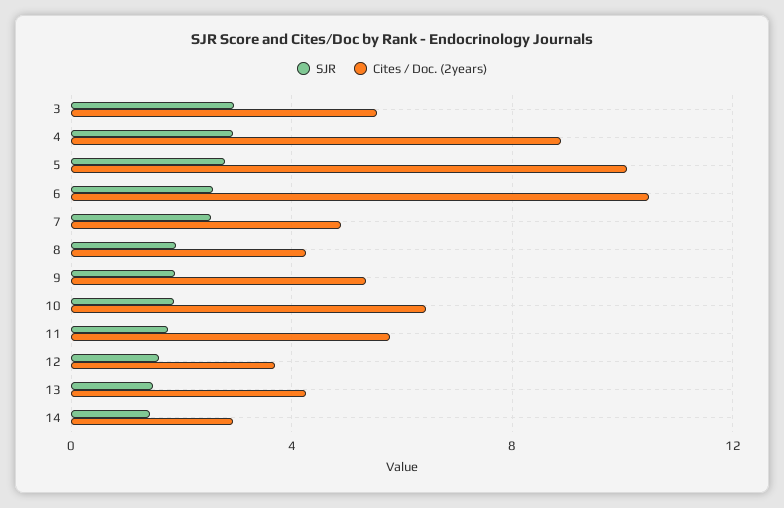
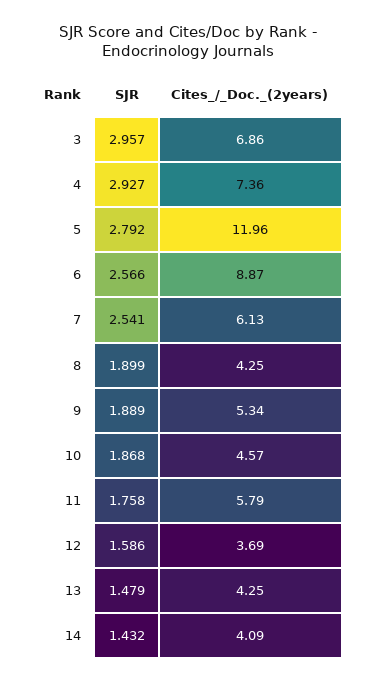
Cites / Doc. (2years), 3: 5.5 -> 6.86
Cites / Doc. (2years), 4: 9 -> 7.36
Cites / Doc. (2years), 5: 10 -> 11.96
Cites / Doc. (2years), 6: 10.5 -> 8.87
Cites / Doc. (2years), 7: 5 -> 6.13
Cites / Doc. (2years), 10: 6.5 -> 4.57
Cites / Doc. (2years), 14: 3 -> 4.09

